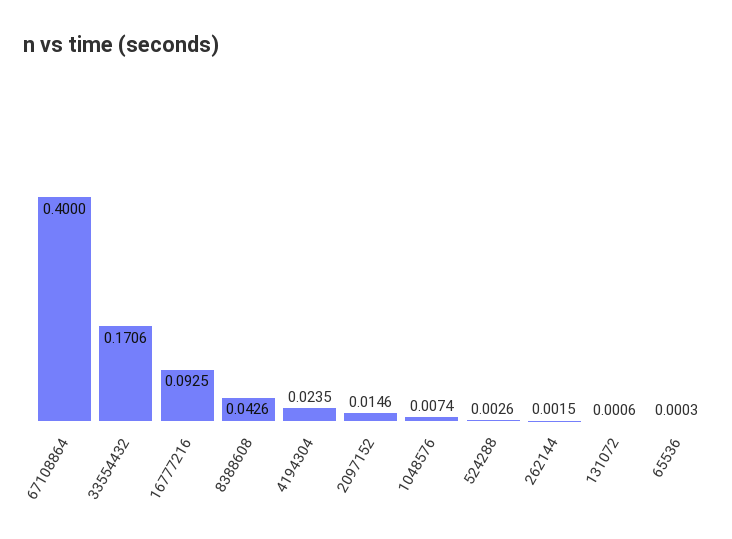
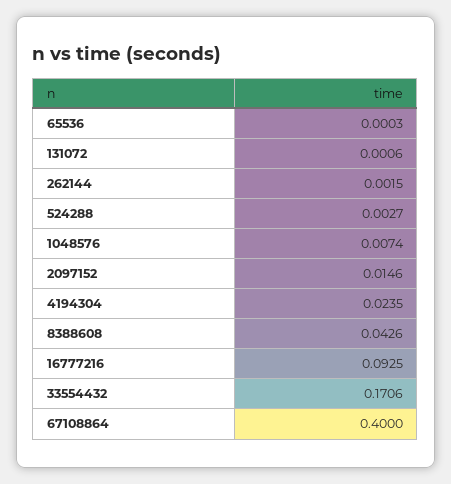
524288: 0.0026 -> 0.0027

